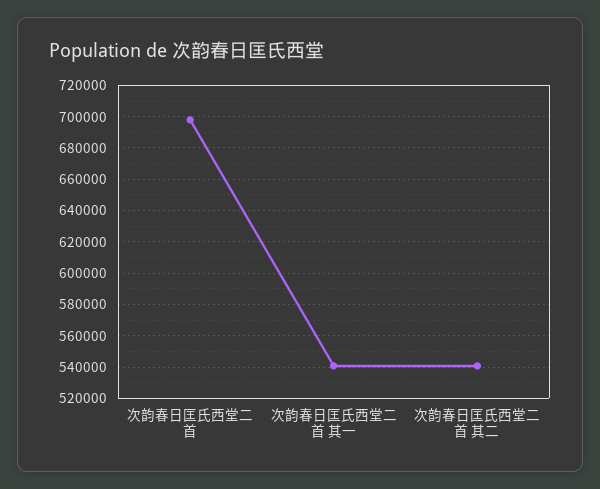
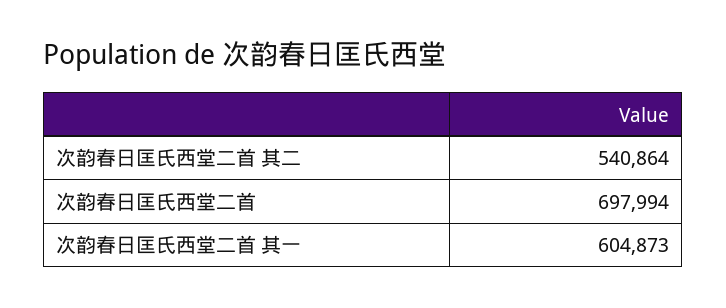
次韵春日匡氏西堂二首 其一: 540000 -> 604873

